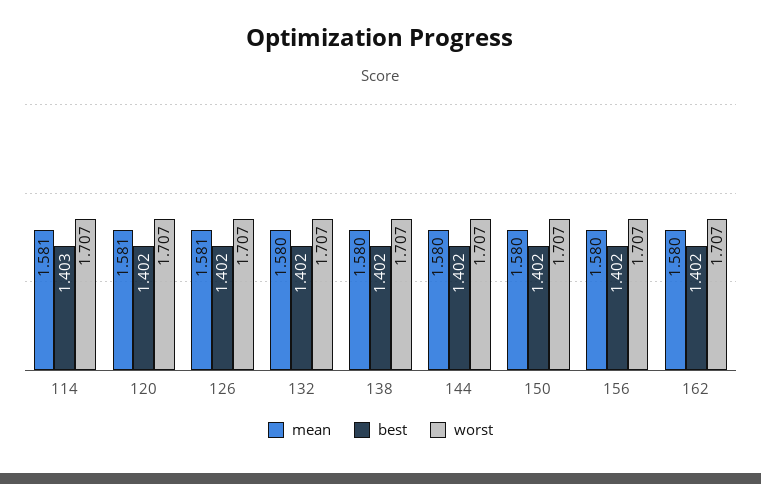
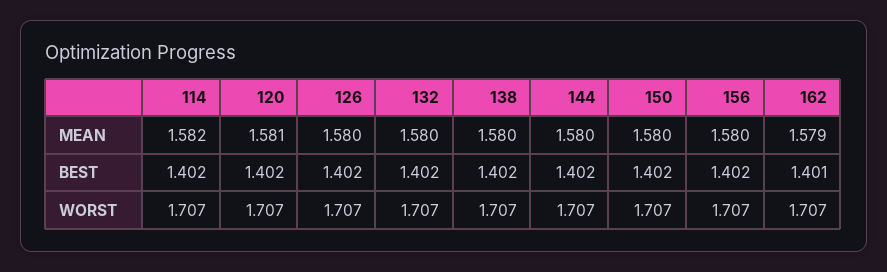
mean, 114: 1.581 -> 1.582
best, 114: 1.403 -> 1.402
mean, 126: 1.581 -> 1.58
mean, 162: 1.58 -> 1.579
best, 162: 1.402 -> 1.401

